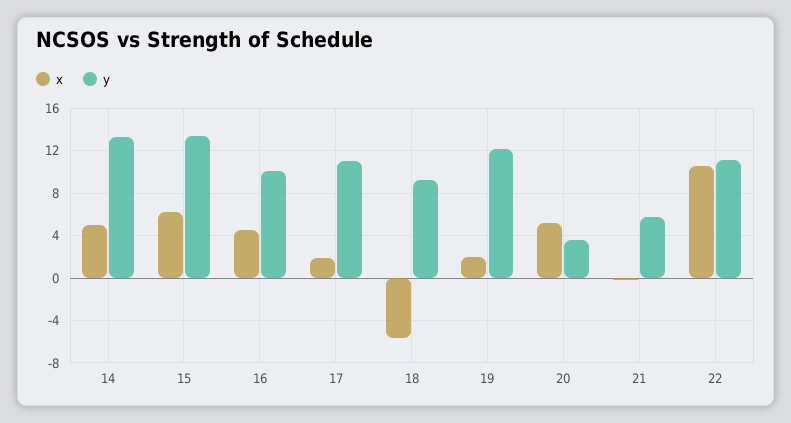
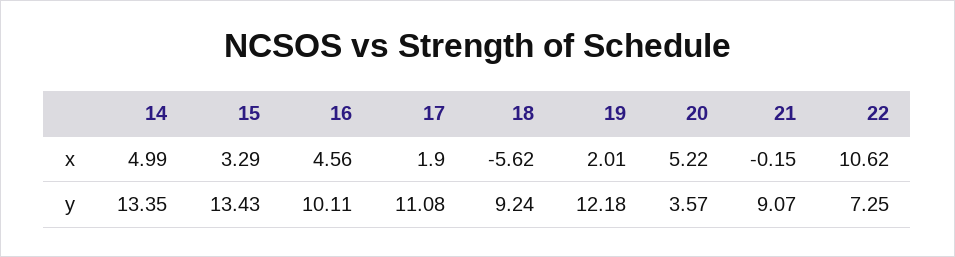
x, 15: 6 -> 3.29
y, 21: 6 -> 9.07
y, 22: 11 -> 7.25

